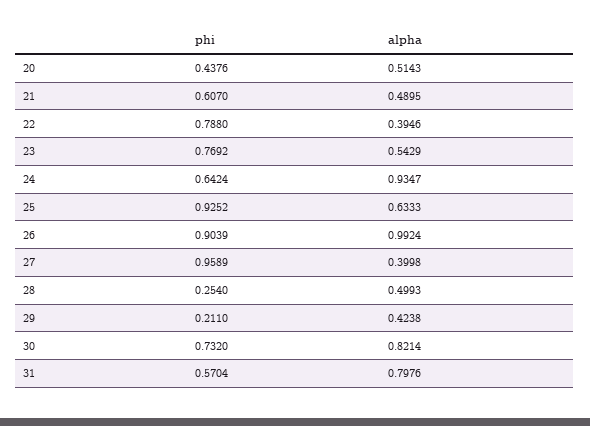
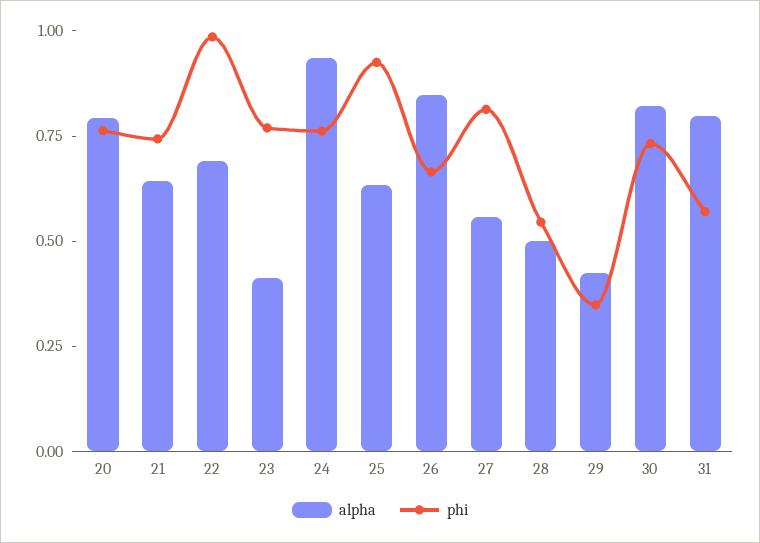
phi, 20: 0.4376 -> 0.75
alpha, 20: 0.5143 -> 0.8
phi, 21: 0.607 -> 0.75
alpha, 21: 0.4895 -> 0.65
phi, 22: 0.788 -> 1
alpha, 22: 0.3946 -> 0.7
alpha, 23: 0.5429 -> 0.4
phi, 24: 0.6424 -> 0.75
phi, 26: 0.9039 -> 0.65
alpha, 26: 0.9924 -> 0.85
phi, 27: 0.9589 -> 0.8
alpha, 27: 0.3998 -> 0.55
phi, 28: 0.254 -> 0.55
phi, 29: 0.211 -> 0.35

